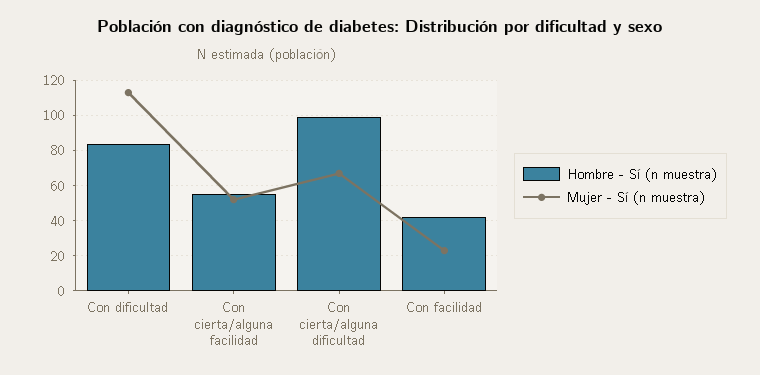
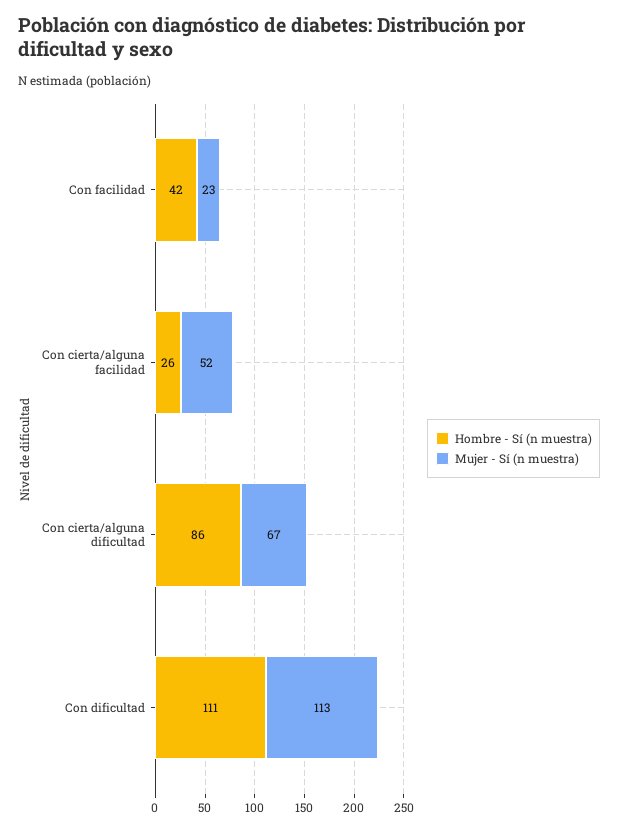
Hombre - Sí (n muestra), Con dificultad: 85 -> 111
Hombre - Sí (n muestra), Con cierta/alguna facilidad: 55 -> 26
Hombre - Sí (n muestra), Con cierta/alguna dificultad: 100 -> 86

